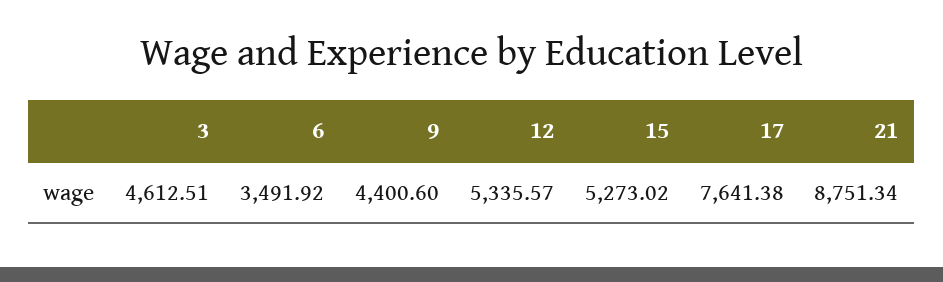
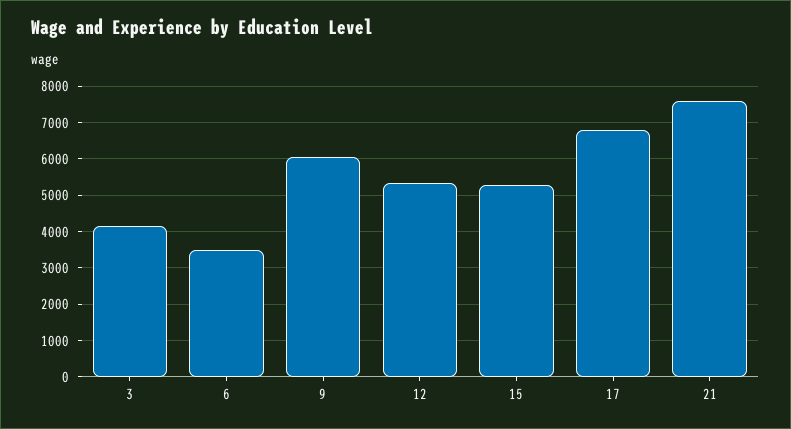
3: 4612.51 -> 4200
9: 4400.6 -> 6000
17: 7641.38 -> 6800
21: 8751.34 -> 7600

